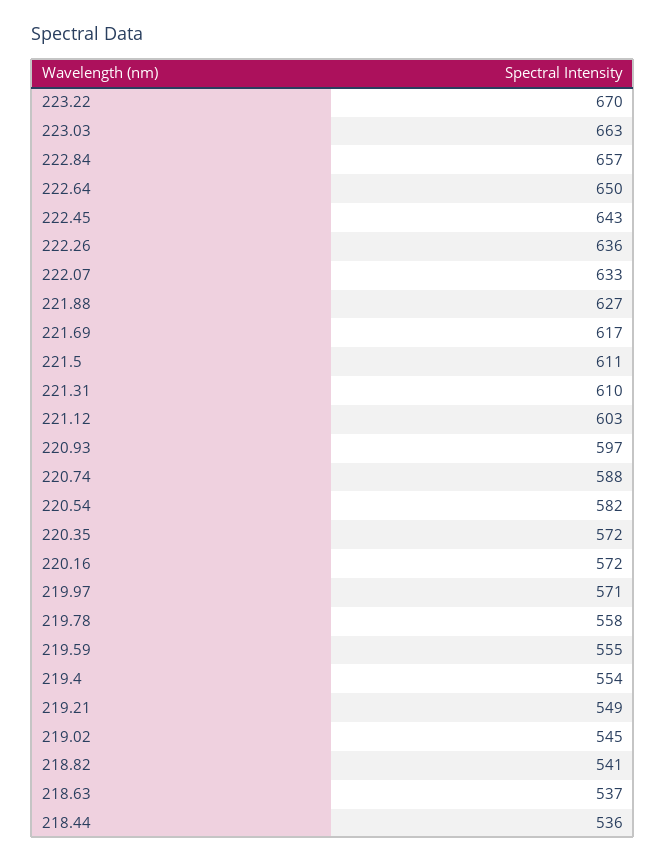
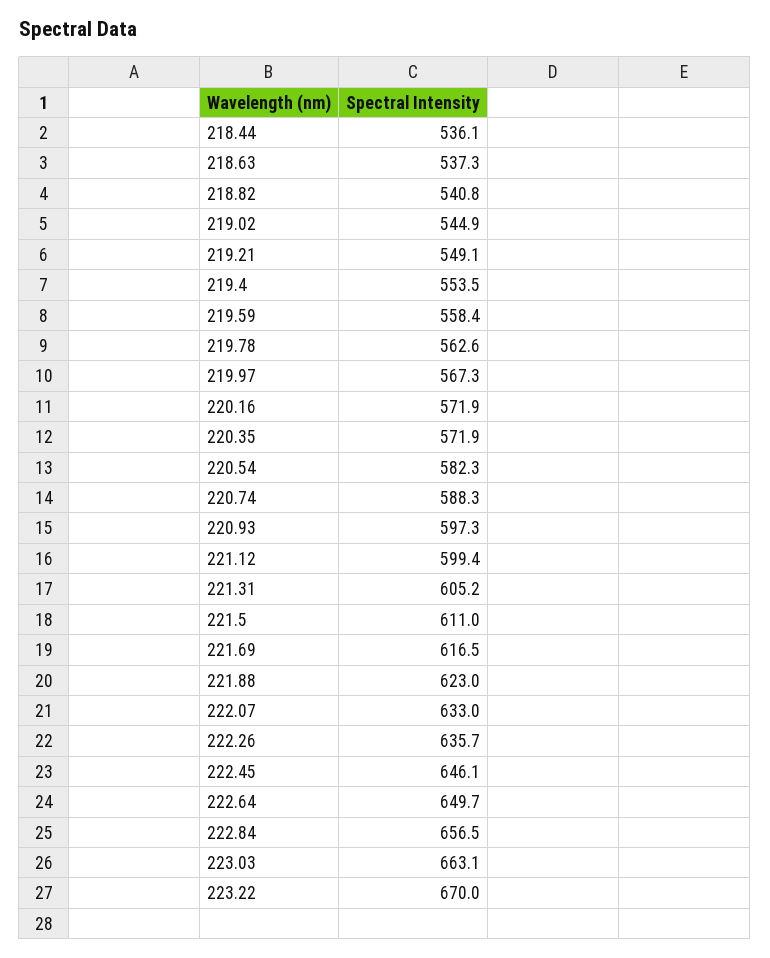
222.45: 643 -> 646.1
221.88: 627 -> 623
221.31: 610 -> 605.2
221.12: 603 -> 599.4
219.97: 571 -> 567.3
219.78: 558 -> 562.6
219.59: 555 -> 558.4

